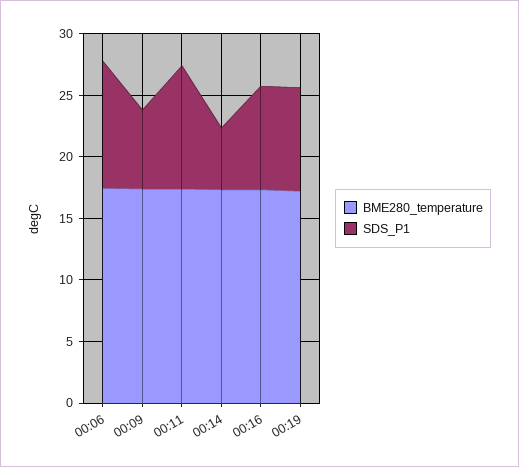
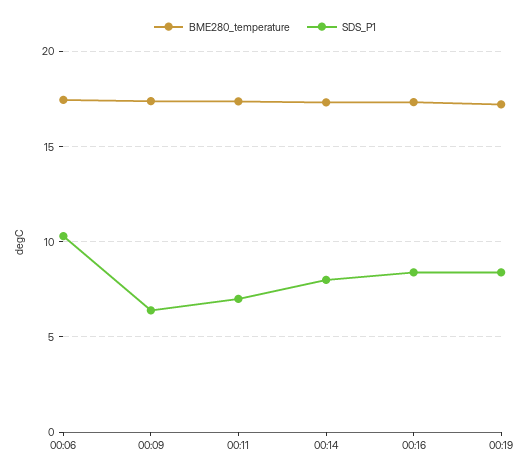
SDS_P1, 00:11: 10 -> 7
SDS_P1, 00:14: 5 -> 8

